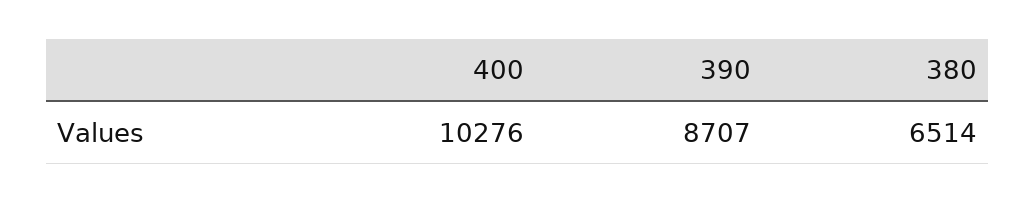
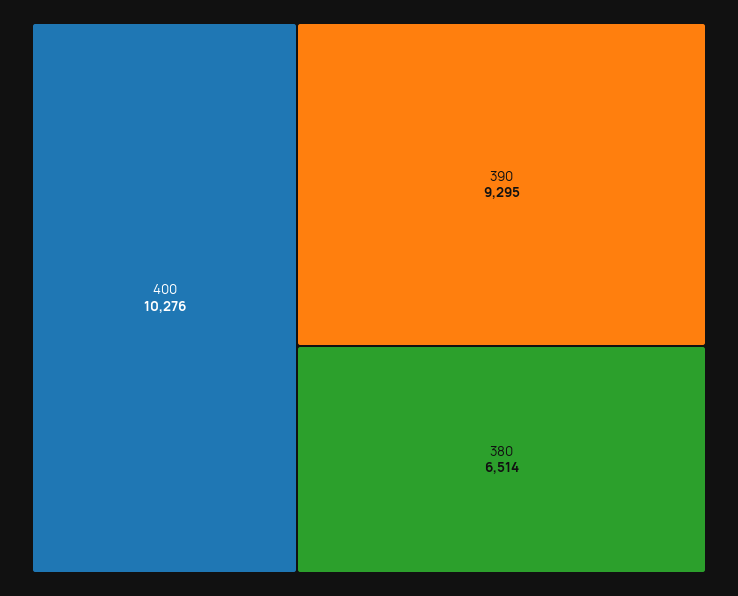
390: 8707 -> 9295

